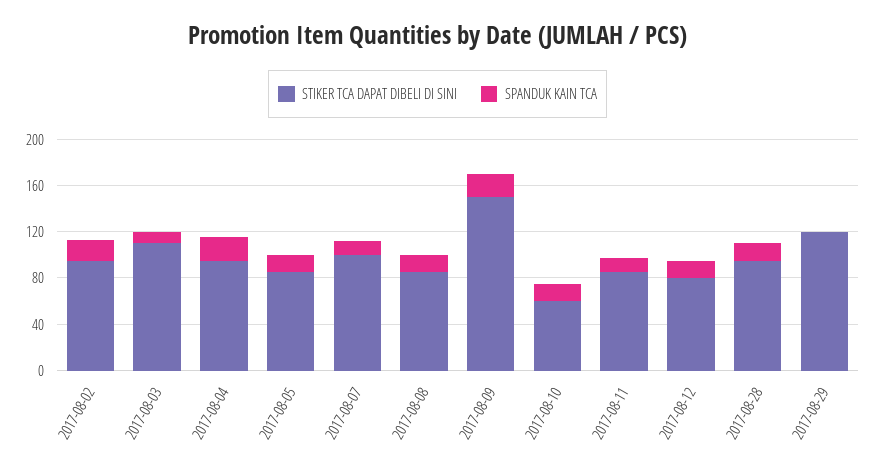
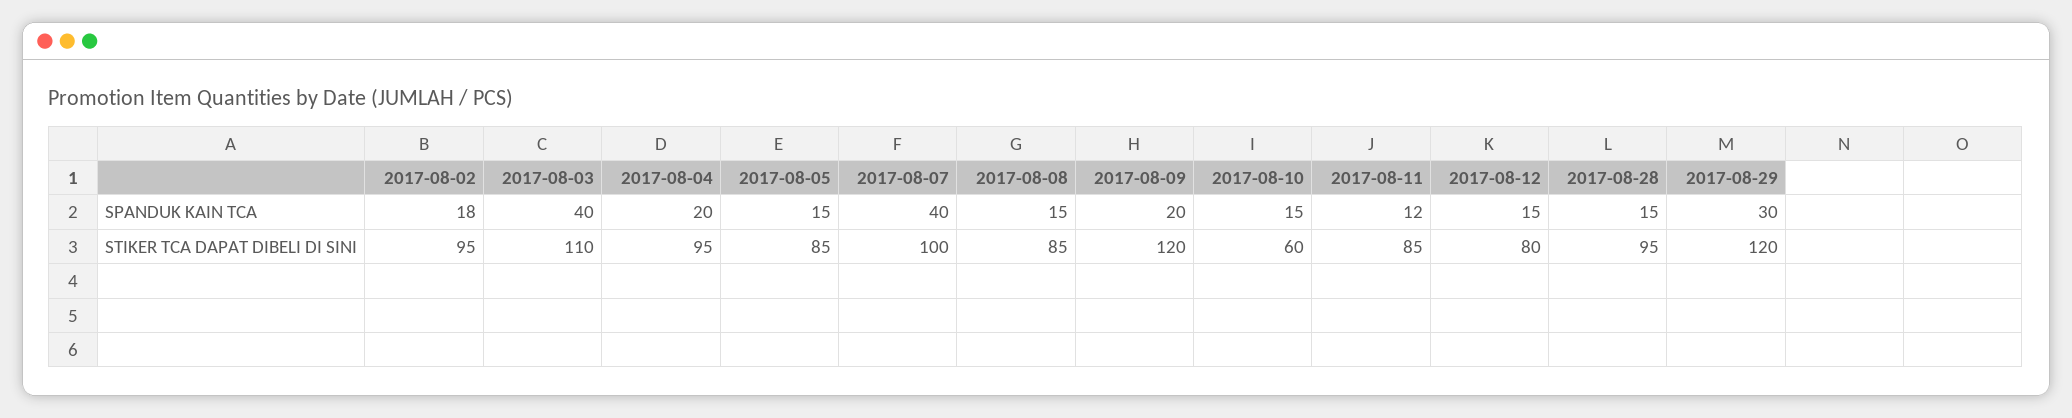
SPANDUK KAIN TCA, 2017-08-03: 10 -> 40
SPANDUK KAIN TCA, 2017-08-07: 10 -> 40
STIKER TCA DAPAT DIBELI DI SINI, 2017-08-09: 150 -> 120
SPANDUK KAIN TCA, 2017-08-29: 0 -> 30

